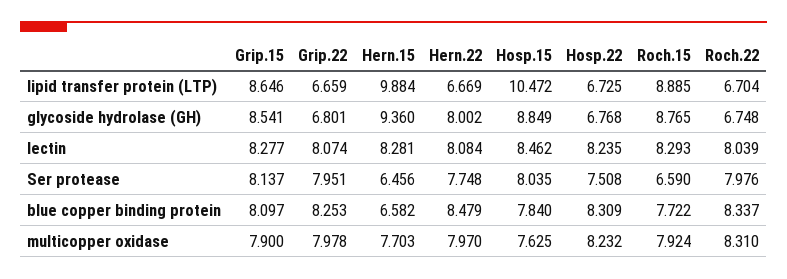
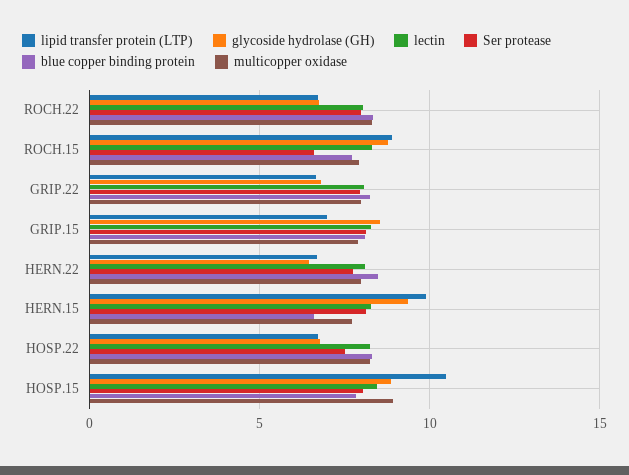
lipid transfer protein (LTP), Grip.15: 8.646 -> 7
glycoside hydrolase (GH), Hern.22: 8.002 -> 6.5
Ser protease, Hern.15: 6.456 -> 8
multicopper oxidase, Hosp.15: 7.625 -> 9

